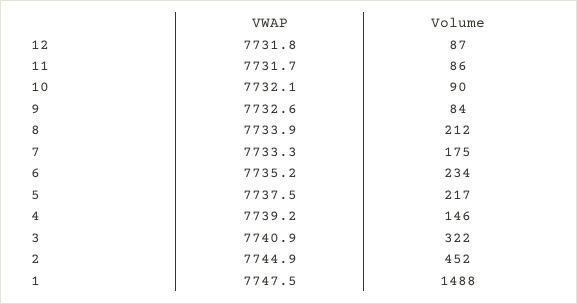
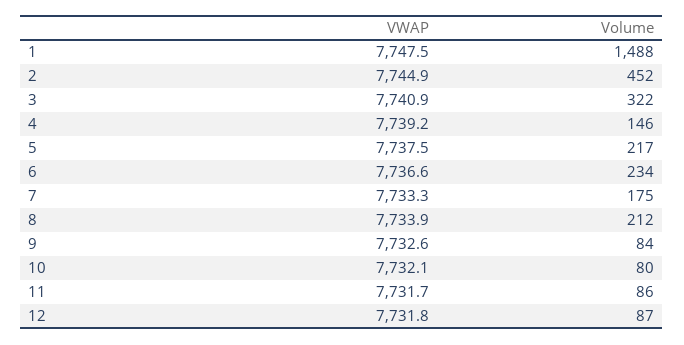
Volume, 10: 90 -> 80
VWAP, 6: 7735.2 -> 7736.6

